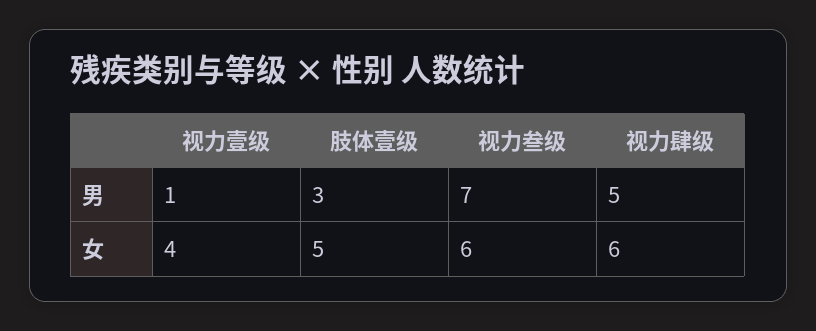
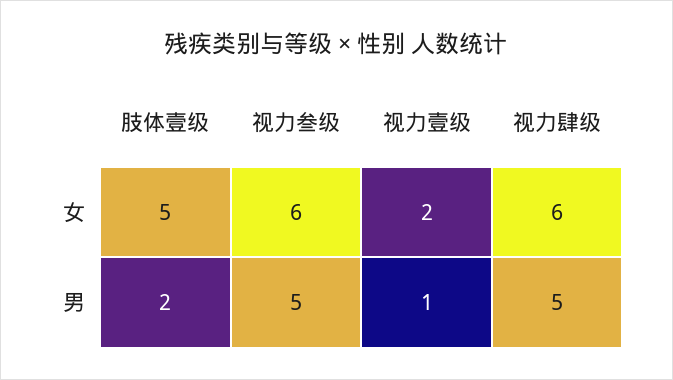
肢体壹级, 男: 3 -> 2
视力叁级, 男: 7 -> 5
视力壹级, 女: 4 -> 2

